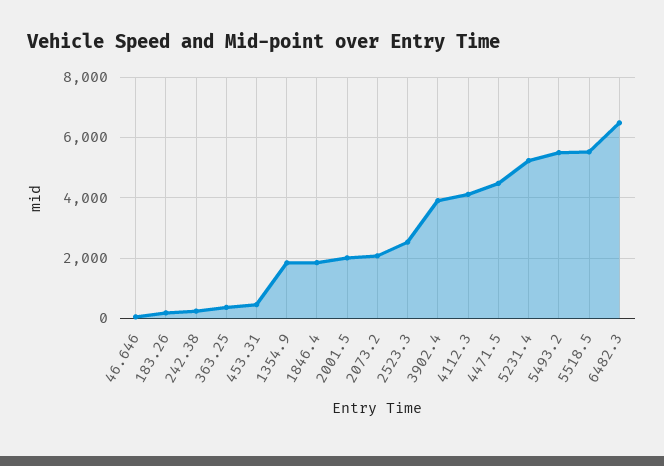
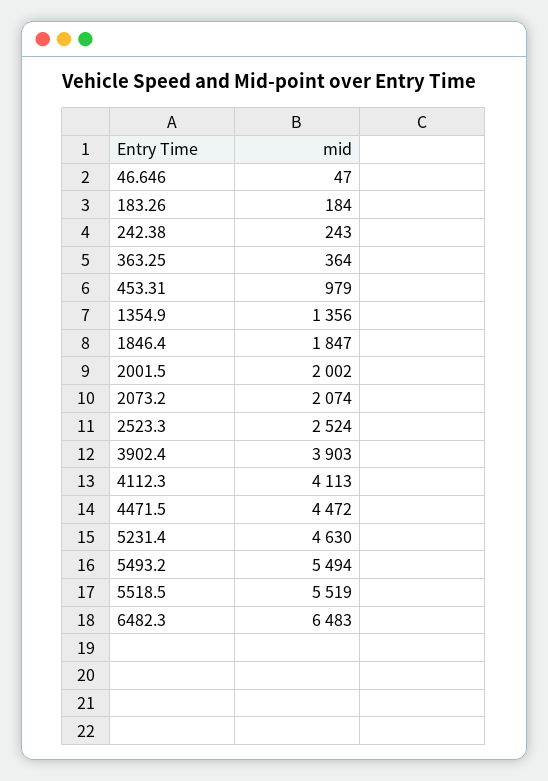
453.31: 400 -> 979
1354.9: 1800 -> 1356
5231.4: 5200 -> 4630

